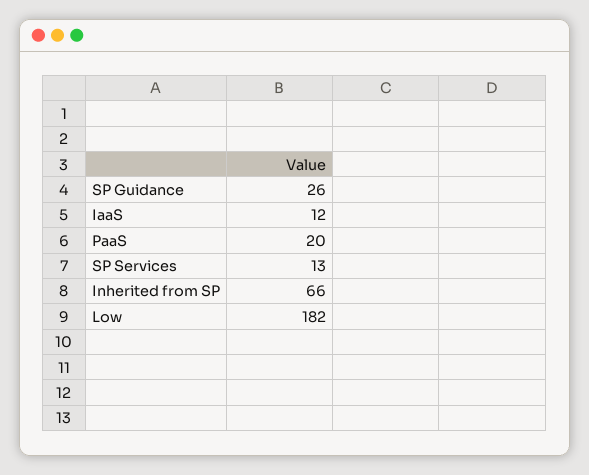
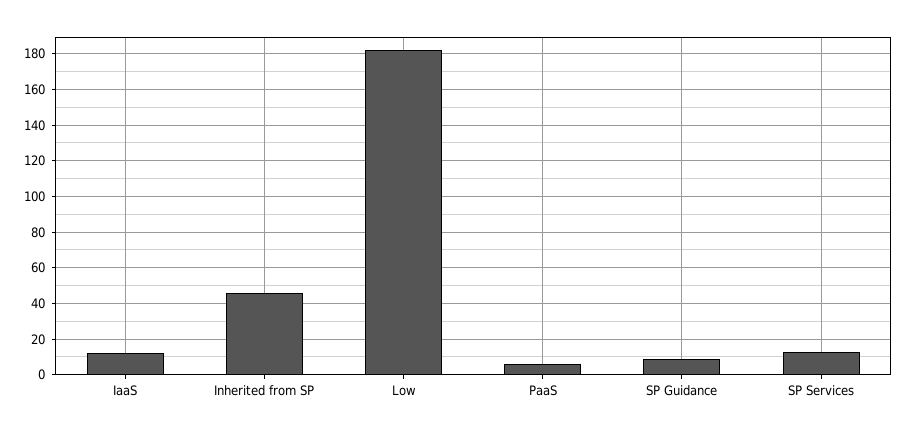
SP Guidance: 26 -> 10
PaaS: 20 -> 5
Inherited from SP: 66 -> 45

